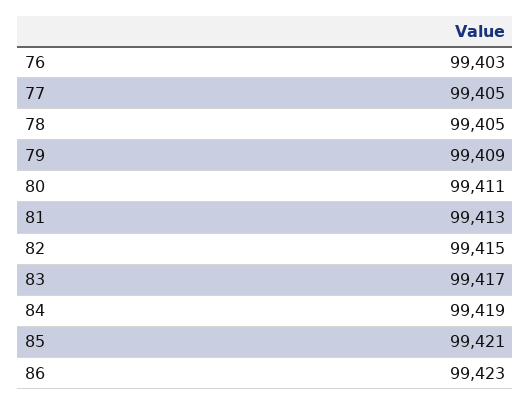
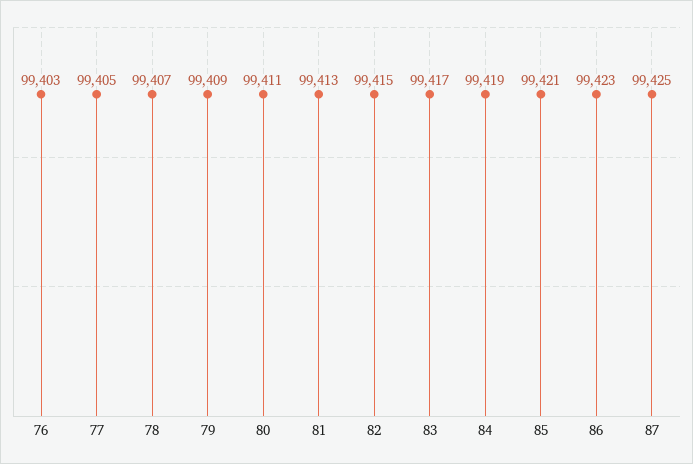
78: 99405 -> 99407
87: none -> 99425

